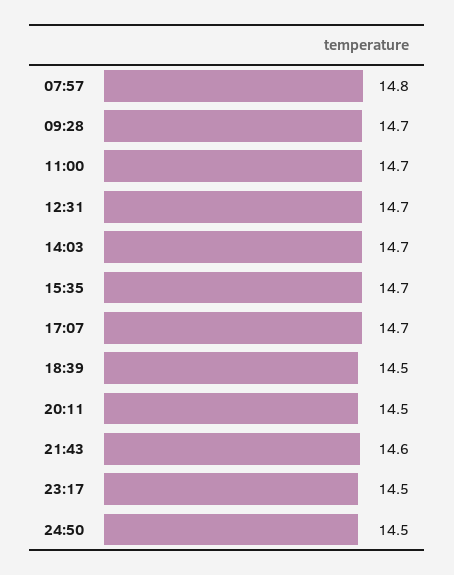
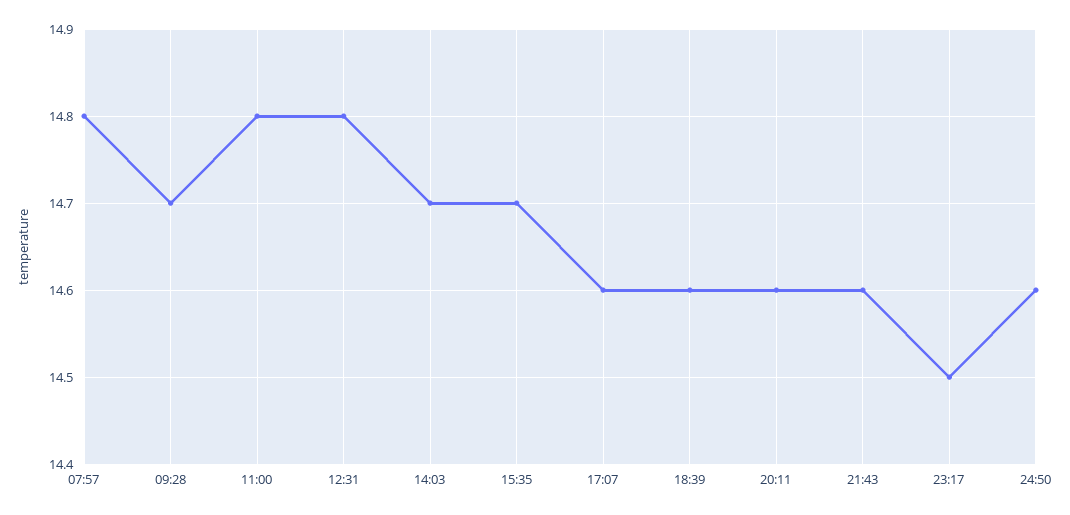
11:00: 14.7 -> 14.8
12:31: 14.7 -> 14.8
17:07: 14.7 -> 14.6
18:39: 14.5 -> 14.6
20:11: 14.5 -> 14.6
24:50: 14.5 -> 14.6

